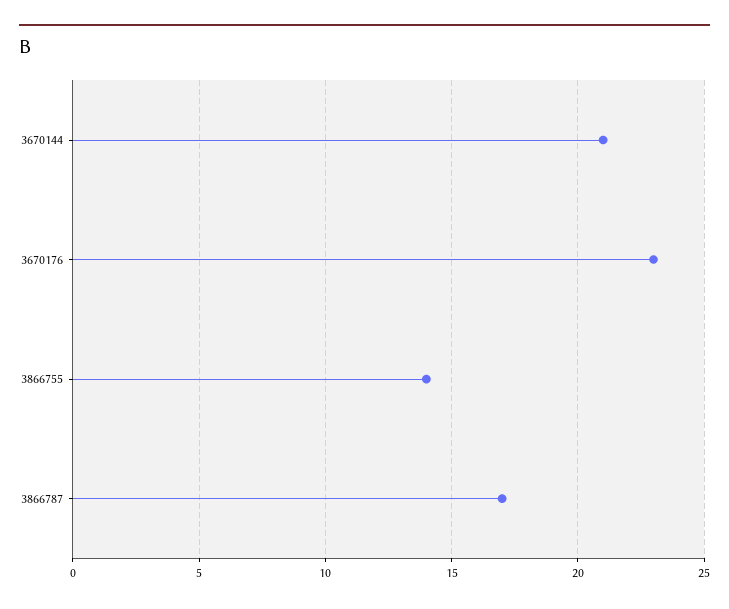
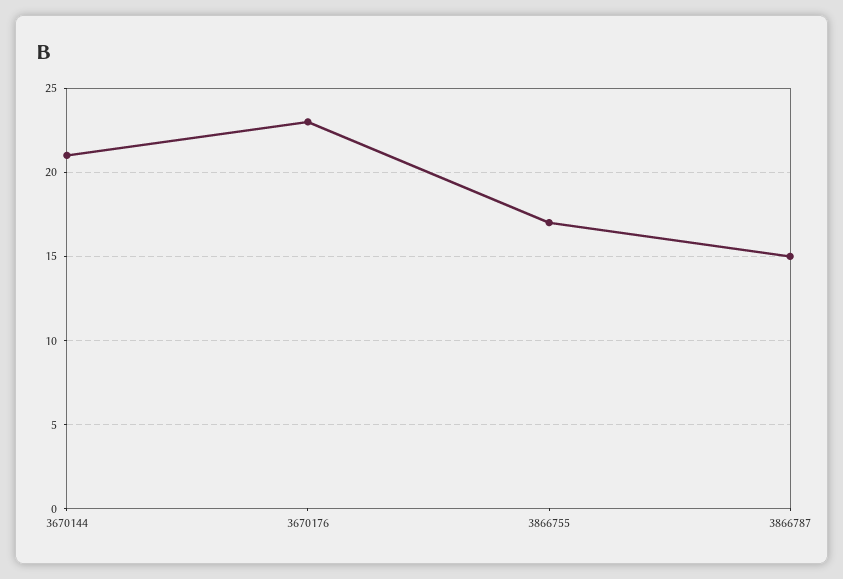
3866755: 14 -> 17
3866787: 17 -> 15

